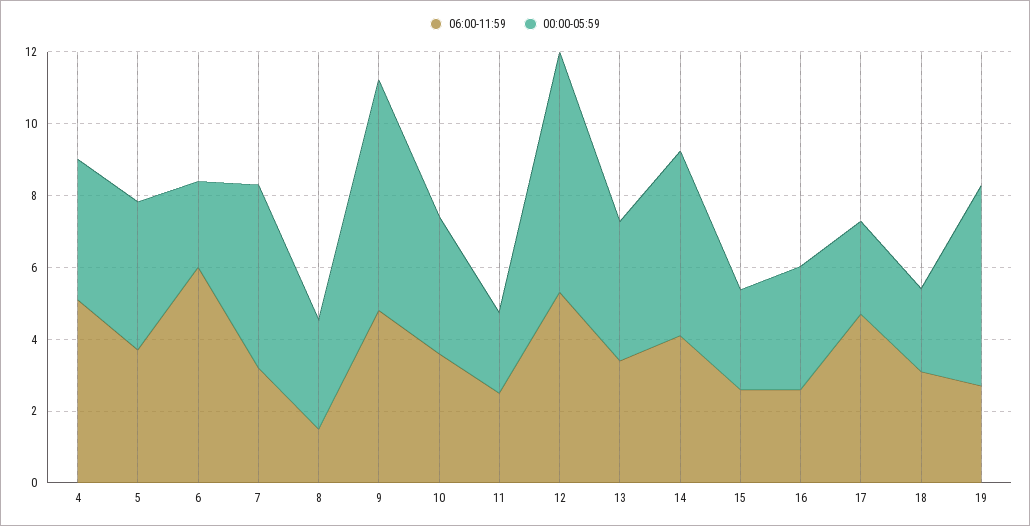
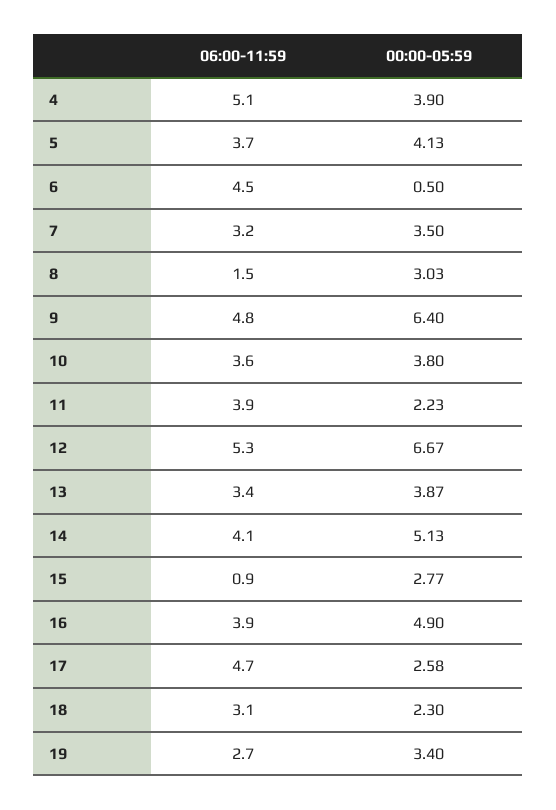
06:00-11:59, 6: 6 -> 4.5
00:00-05:59, 6: 2.5 -> 0.5
00:00-05:59, 7: 5 -> 3.5
06:00-11:59, 11: 2.5 -> 3.9
06:00-11:59, 15: 2.5 -> 0.9
06:00-11:59, 16: 2.5 -> 3.9
00:00-05:59, 16: 3.5 -> 4.9
00:00-05:59, 19: 5.5 -> 3.4

